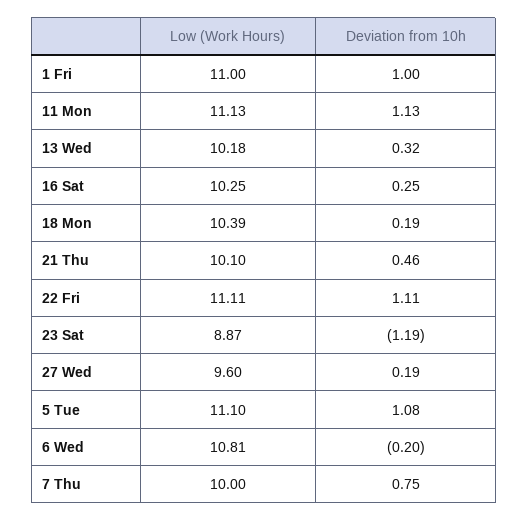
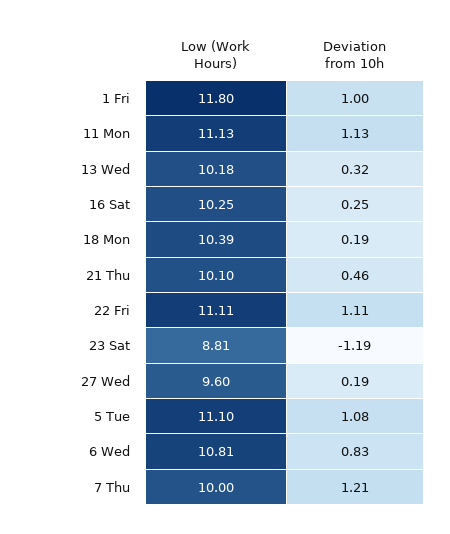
Low (Work Hours), 1 Fri: 11 -> 11.8
Low (Work Hours), 23 Sat: 8.87 -> 8.81
Deviation from 10h, 6 Wed: -0.2 -> 0.83
Deviation from 10h, 7 Thu: 0.75 -> 1.21

